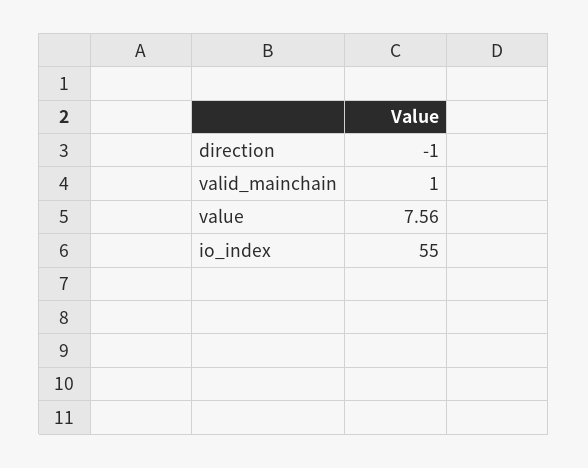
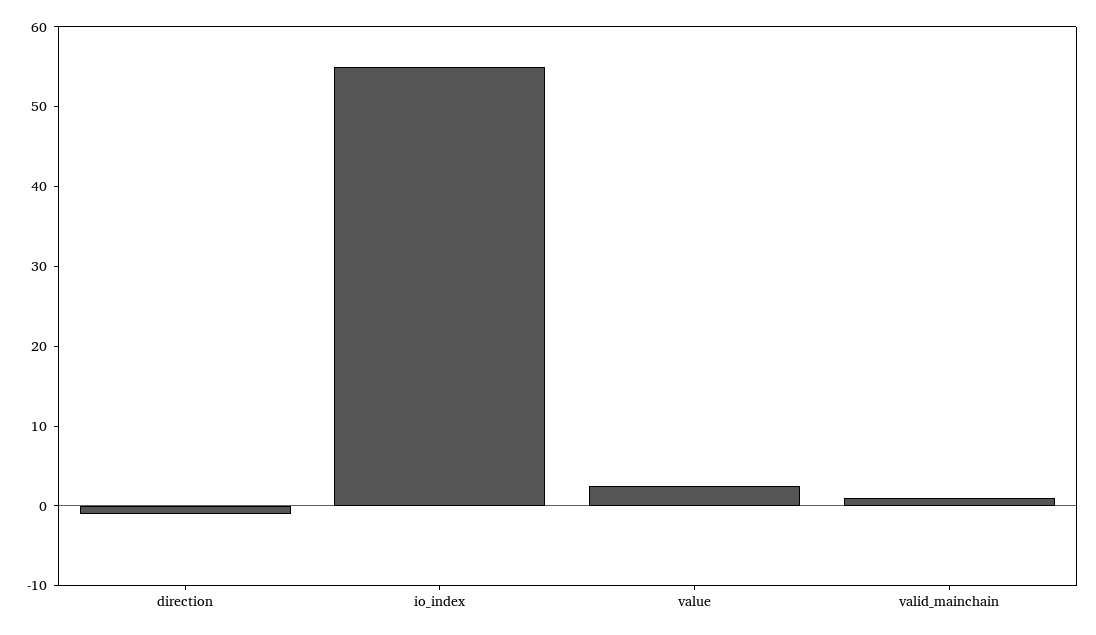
value: 7.56 -> 2

